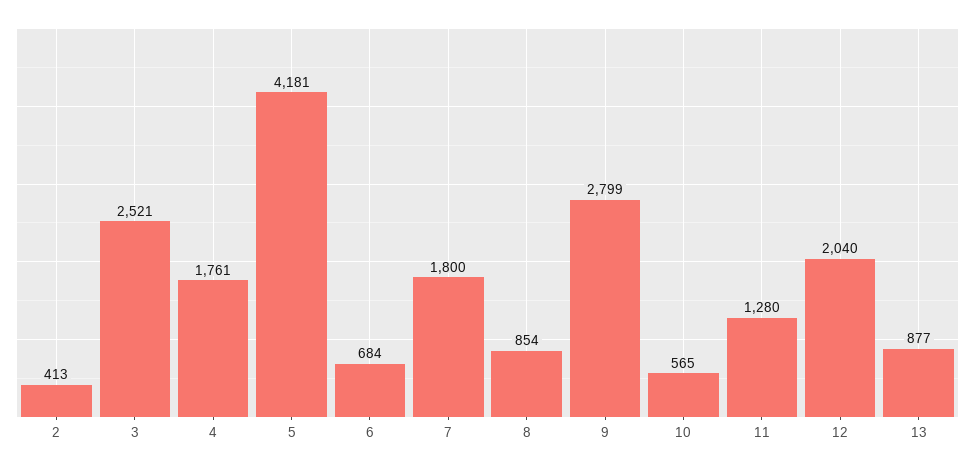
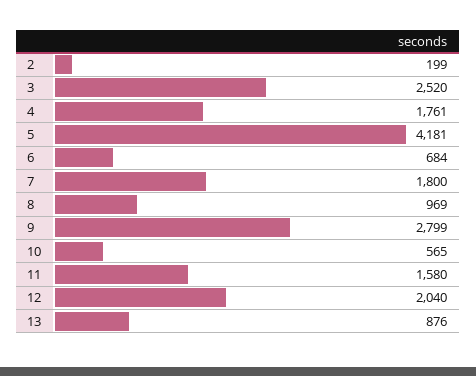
2: 413 -> 199
3: 2521 -> 2520
8: 854 -> 969
11: 1280 -> 1580
13: 877 -> 876

